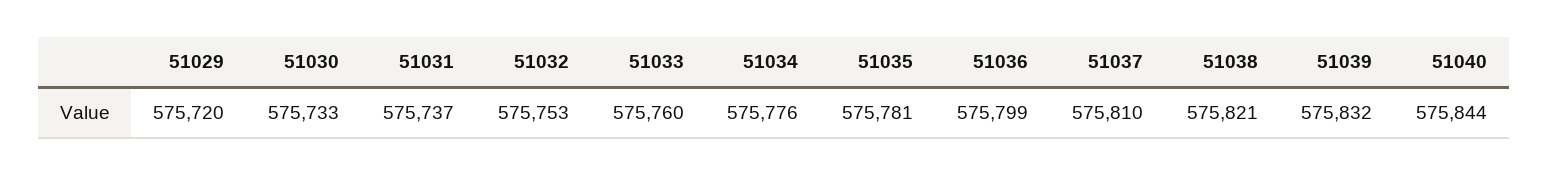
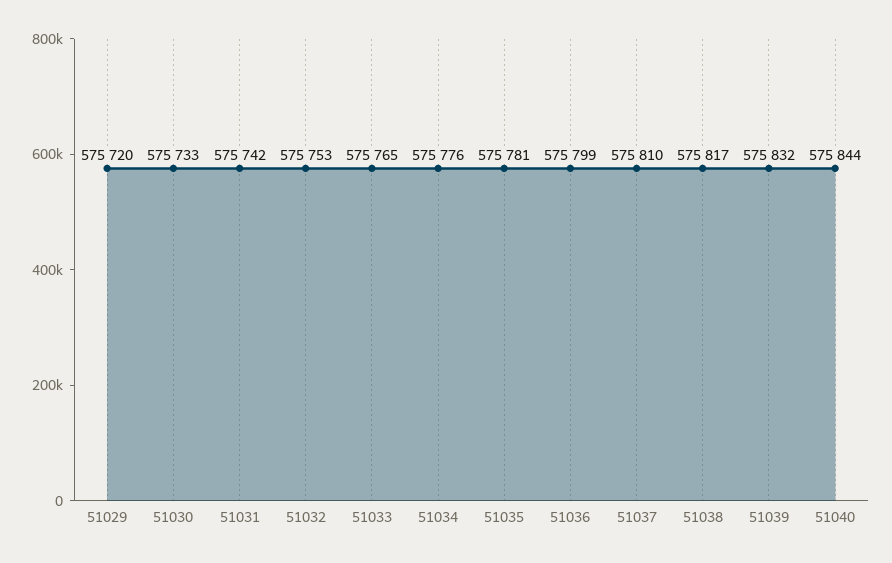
51031: 575737 -> 575742
51033: 575760 -> 575765
51038: 575821 -> 575817

